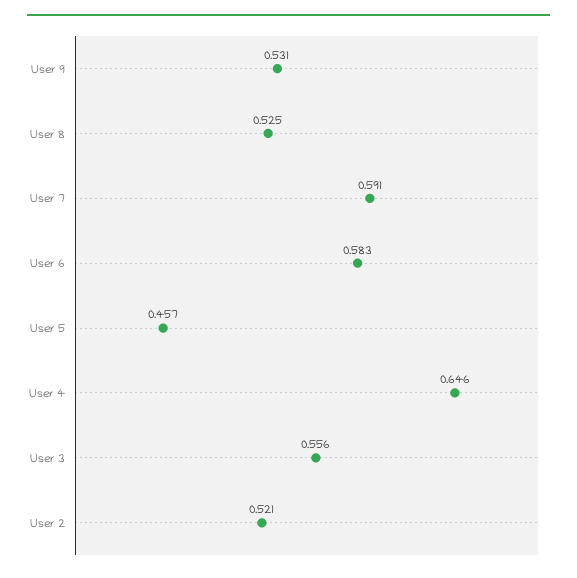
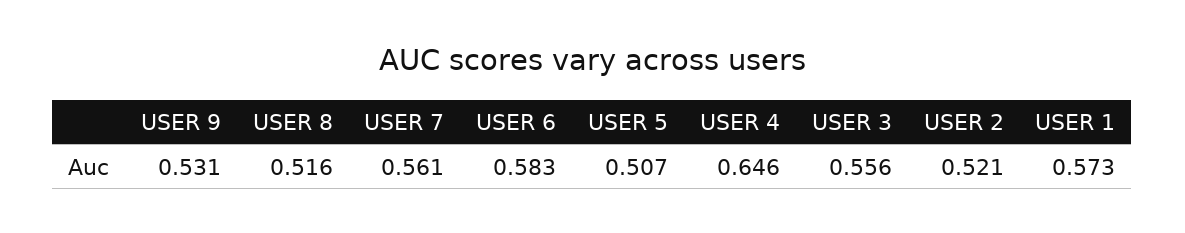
User 8: 0.525 -> 0.516
User 7: 0.591 -> 0.561
User 5: 0.457 -> 0.507
USER 1: none -> 0.573

